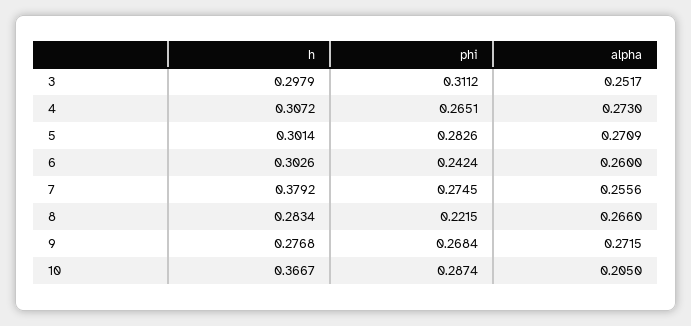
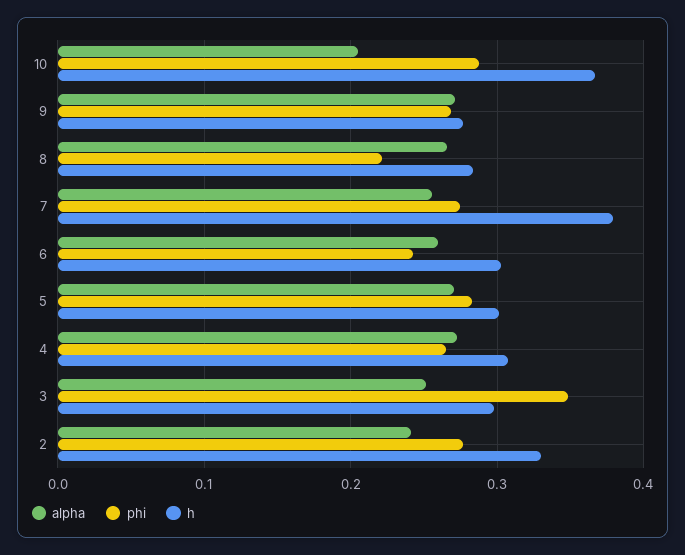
phi, 3: 0.3112 -> 0.35
alpha, 2: none -> 0.24
phi, 2: none -> 0.28
h, 2: none -> 0.33

